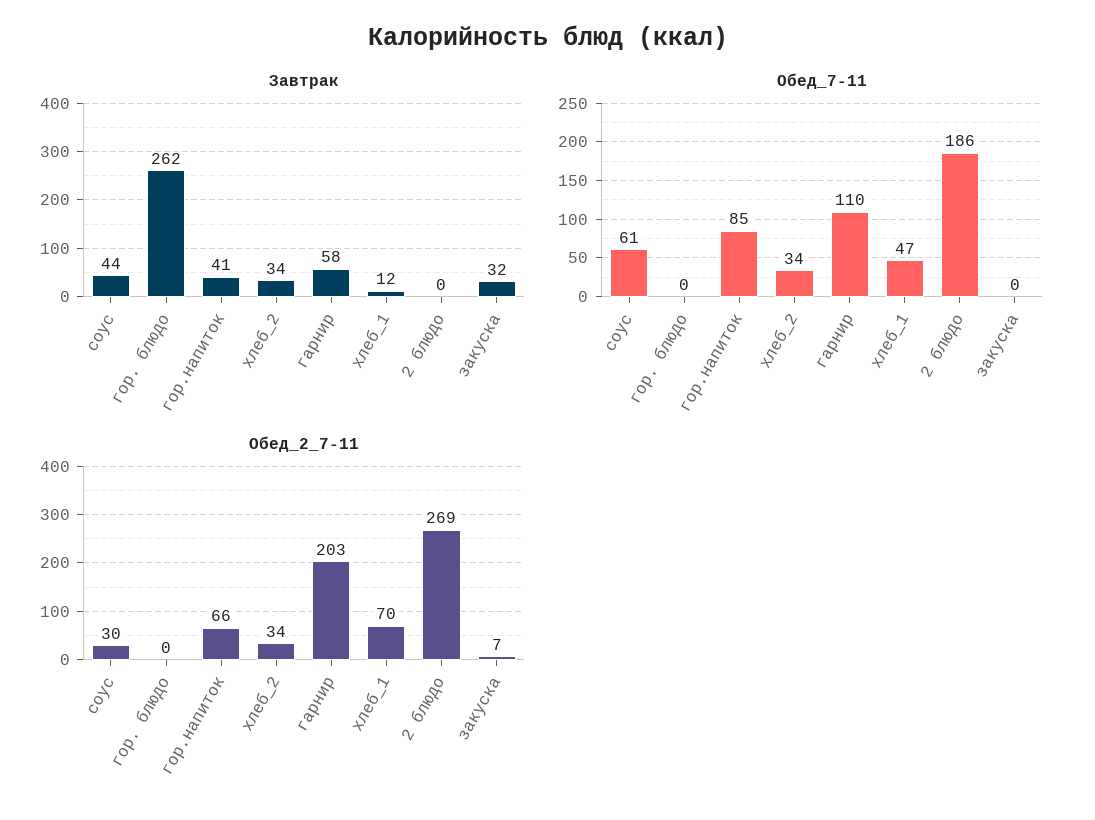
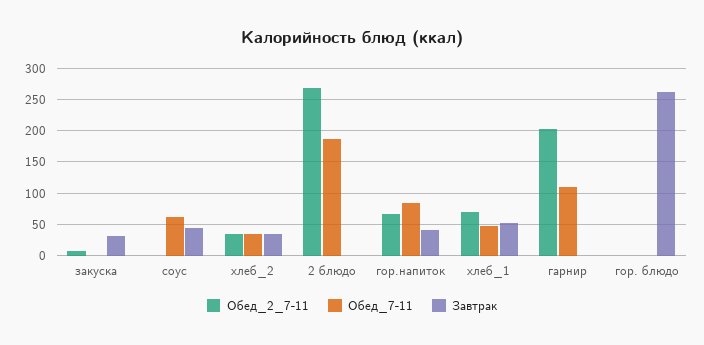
Завтрак, гарнир: 58 -> 0
Завтрак, хлеб_1: 12 -> 50
Обед_2_7-11, соус: 30 -> 0

